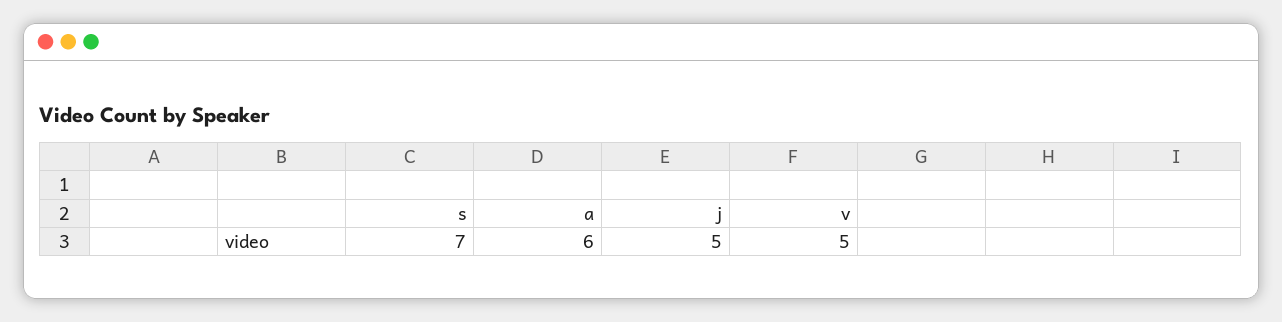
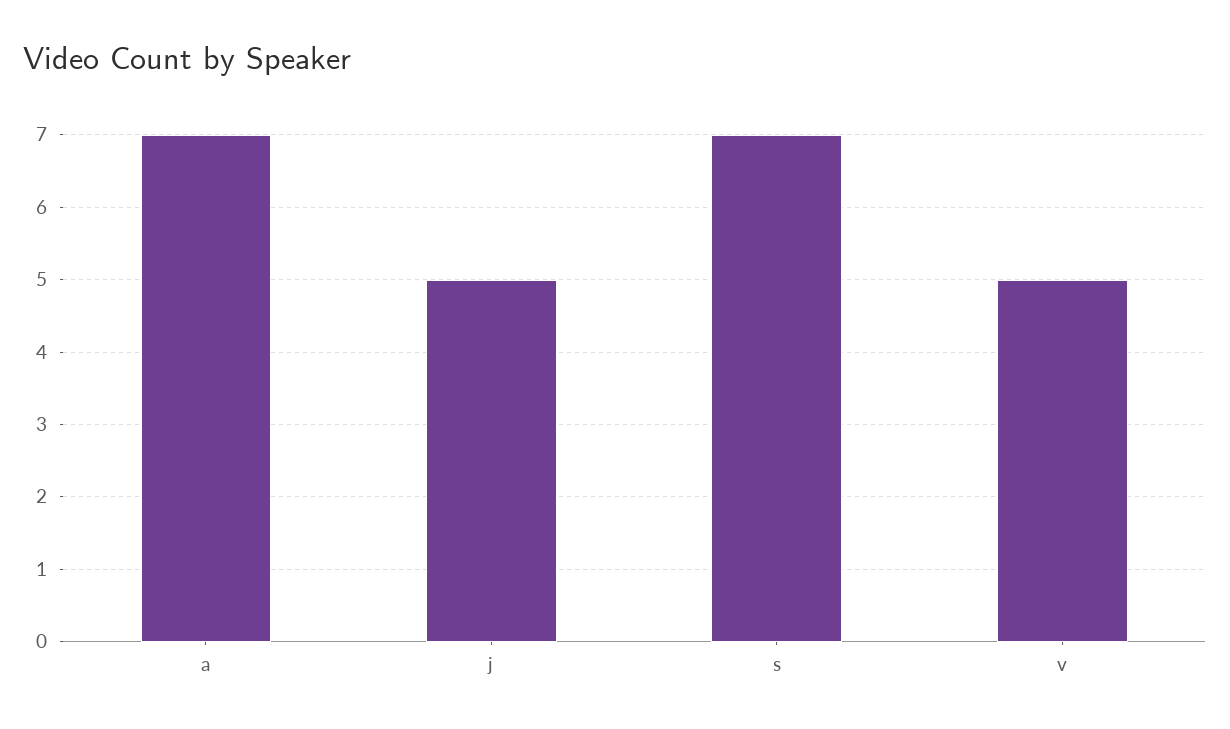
a: 6 -> 7

